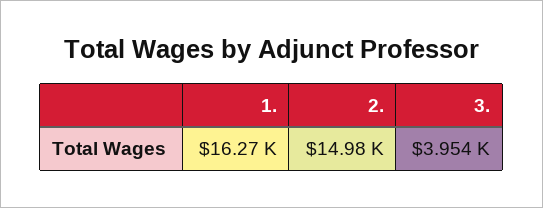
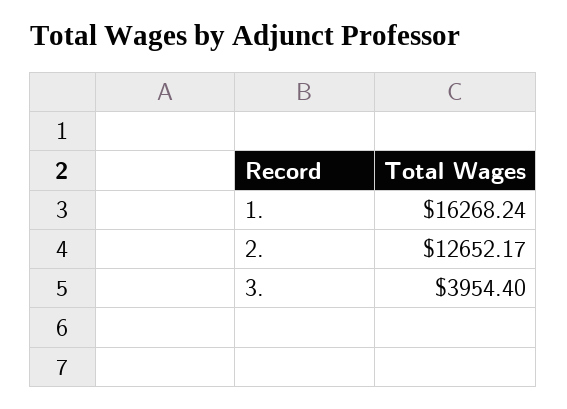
2.: 14980 -> 12652.17

